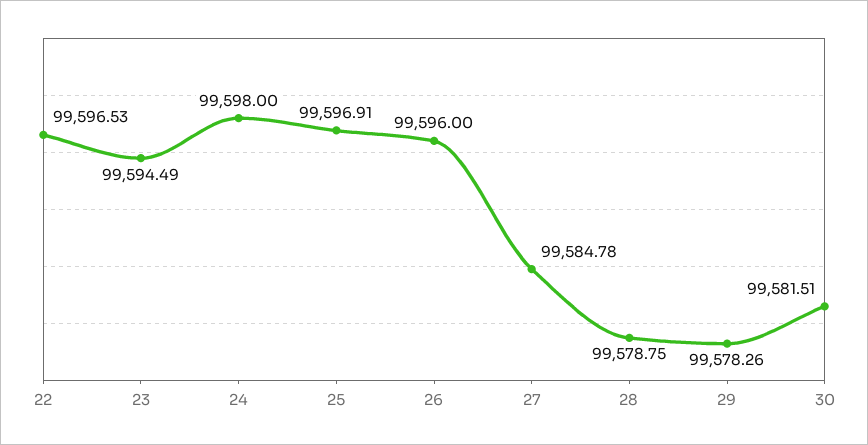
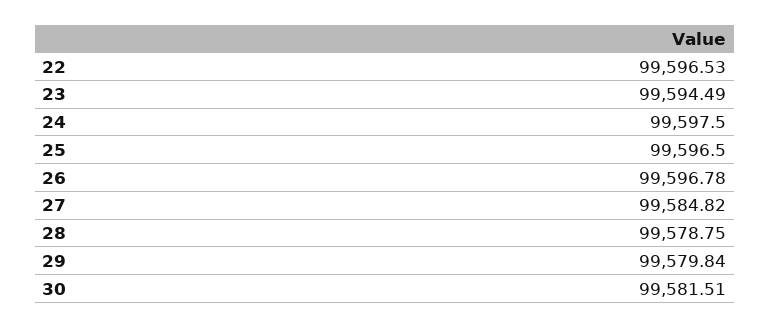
24: 99598 -> 99597.5
25: 99596.91 -> 99596.5
26: 99596 -> 99596.78
27: 99584.78 -> 99584.82
29: 99578.26 -> 99579.84

